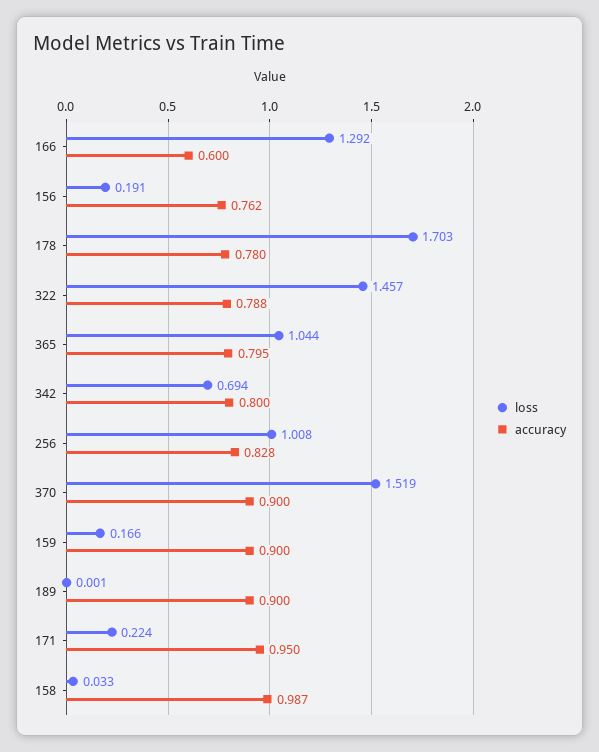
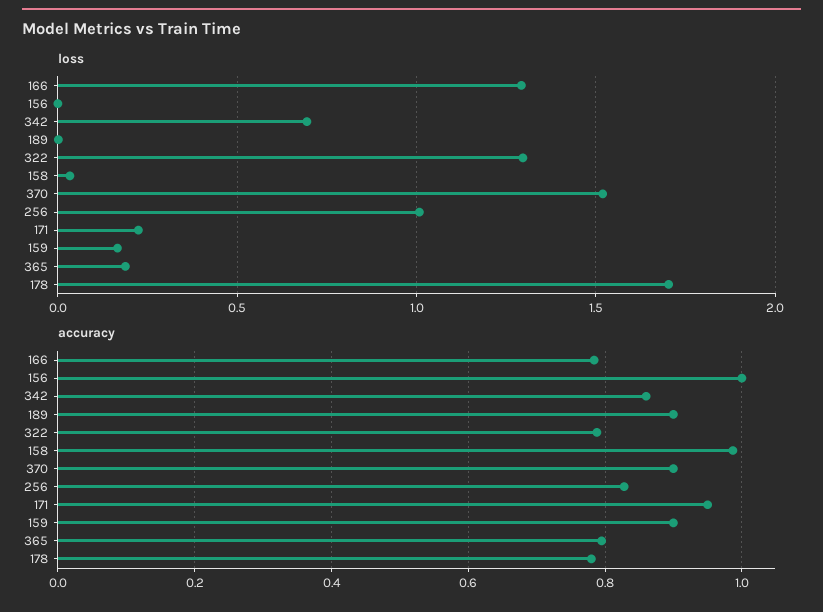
accuracy, 166: 0.6 -> 0.78
loss, 156: 0.191 -> 0
accuracy, 156: 0.762 -> 1
loss, 322: 1.457 -> 1.3
loss, 365: 1.044 -> 0.2
accuracy, 342: 0.8 -> 0.86

